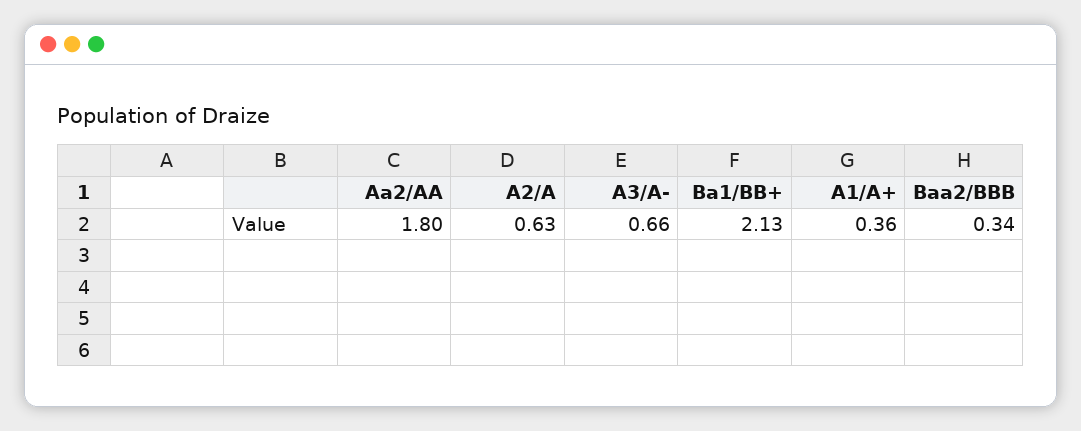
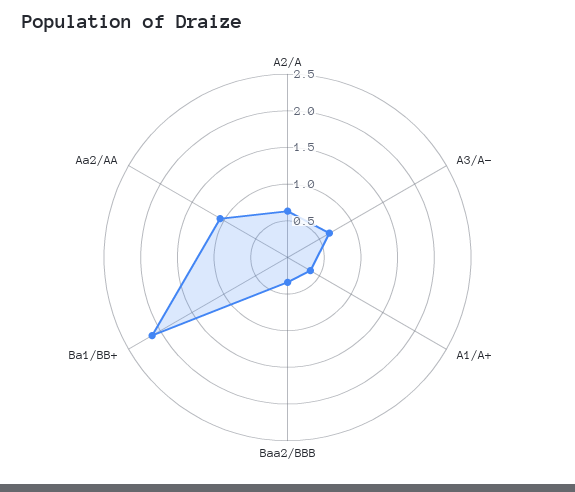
Aa2/AA: 1.8 -> 1

